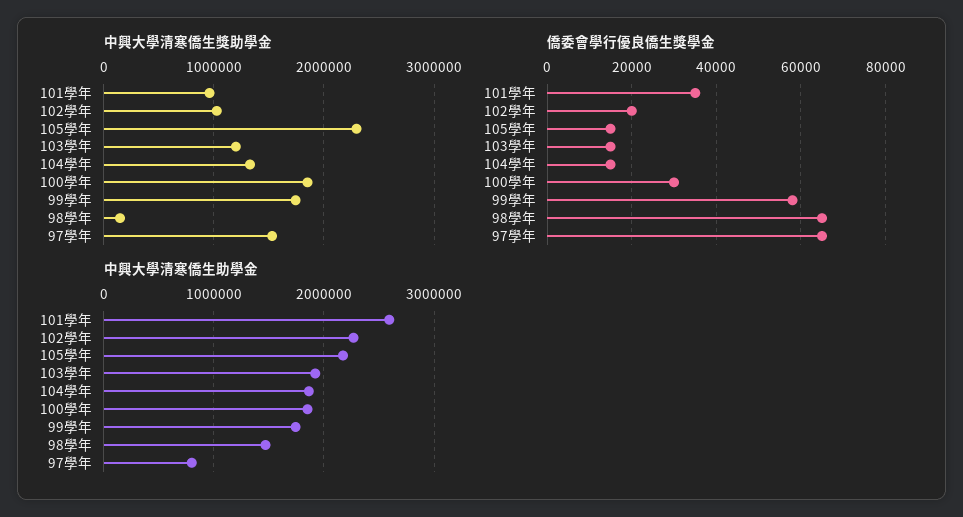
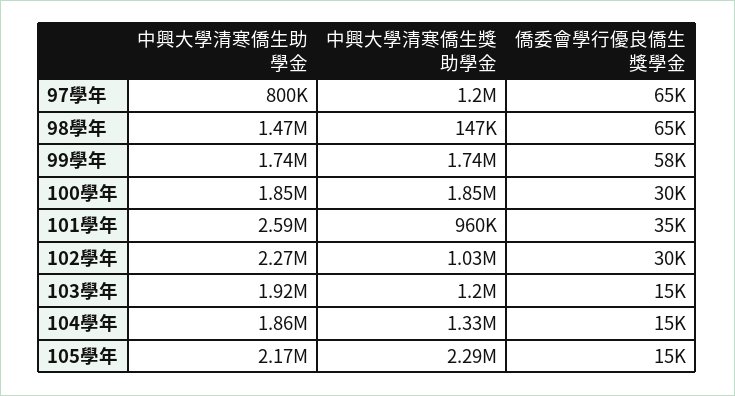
中興大學清寒僑生獎助學金, 97學年: 1500000 -> 1200000
僑委會學行優良僑生獎學金, 102學年: 20000 -> 30000

